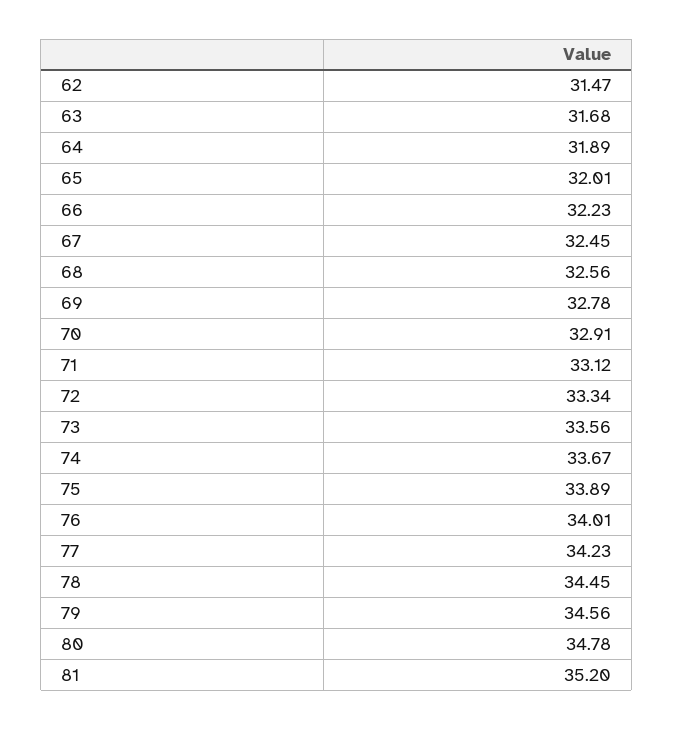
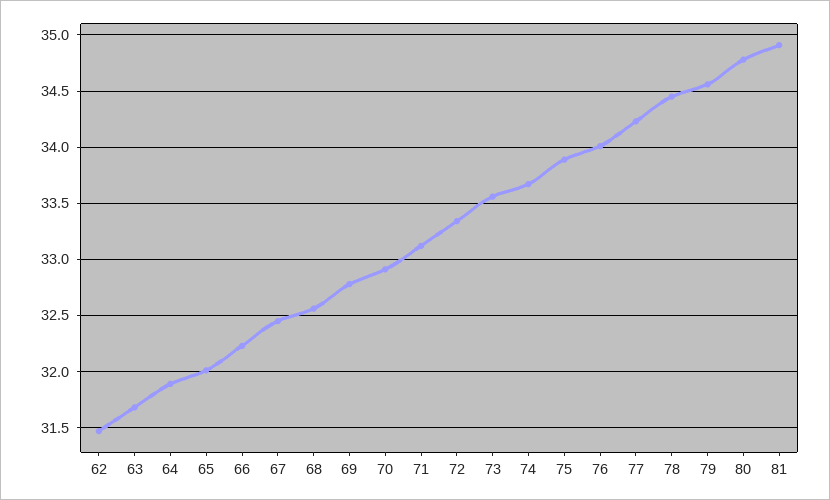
81: 35.2 -> 34.9

